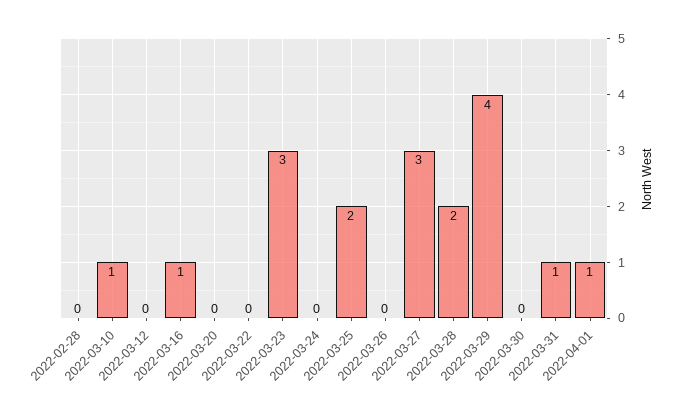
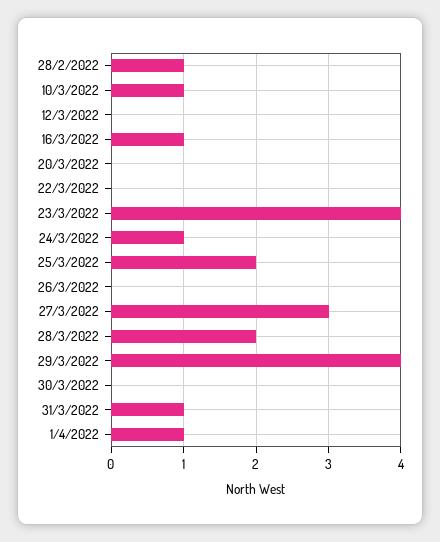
2022-02-28: 0 -> 1
2022-03-23: 3 -> 4
2022-03-24: 0 -> 1

